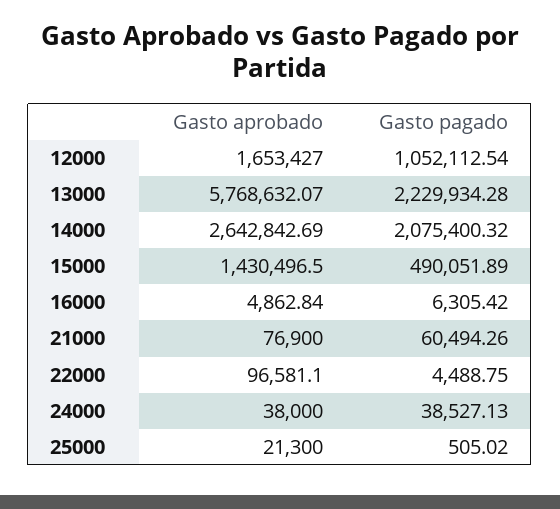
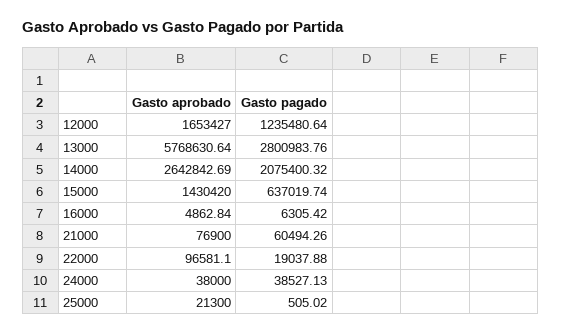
Gasto pagado, 12000: 1052112.54 -> 1235480.64
Gasto aprobado, 13000: 5768632.07 -> 5768630.64
Gasto pagado, 13000: 2229934.28 -> 2800983.76
Gasto aprobado, 15000: 1430496.5 -> 1430420
Gasto pagado, 15000: 490051.89 -> 637019.74
Gasto pagado, 22000: 4488.75 -> 19037.88

